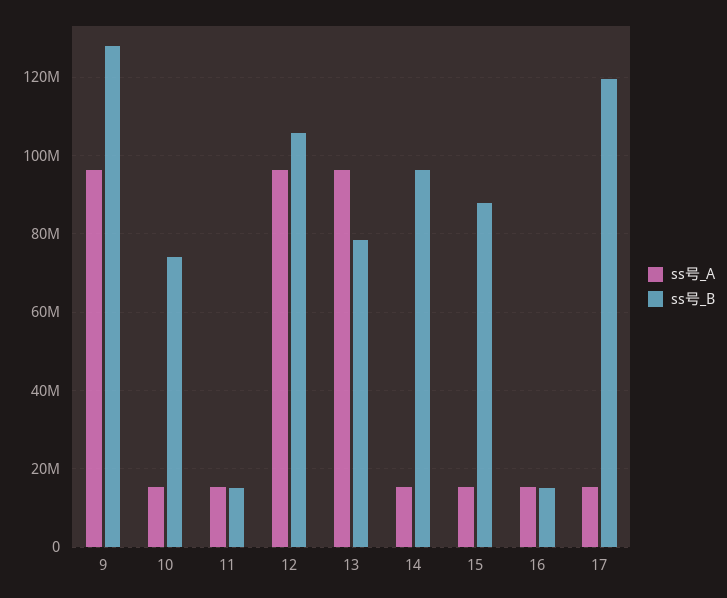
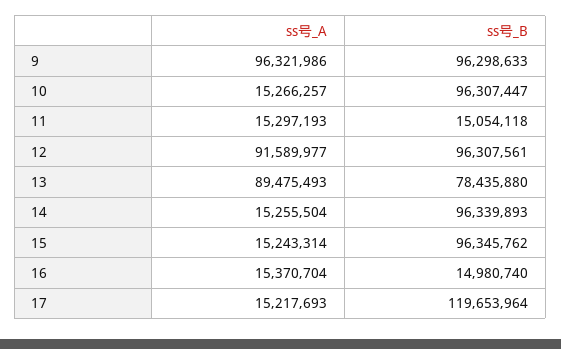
ss号_B, 9: 128000000 -> 96298633
ss号_B, 10: 74000000 -> 96307447
ss号_A, 12: 96000000 -> 91589977
ss号_B, 12: 106000000 -> 96307561
ss号_A, 13: 96000000 -> 89475493
ss号_B, 15: 88000000 -> 96345762

